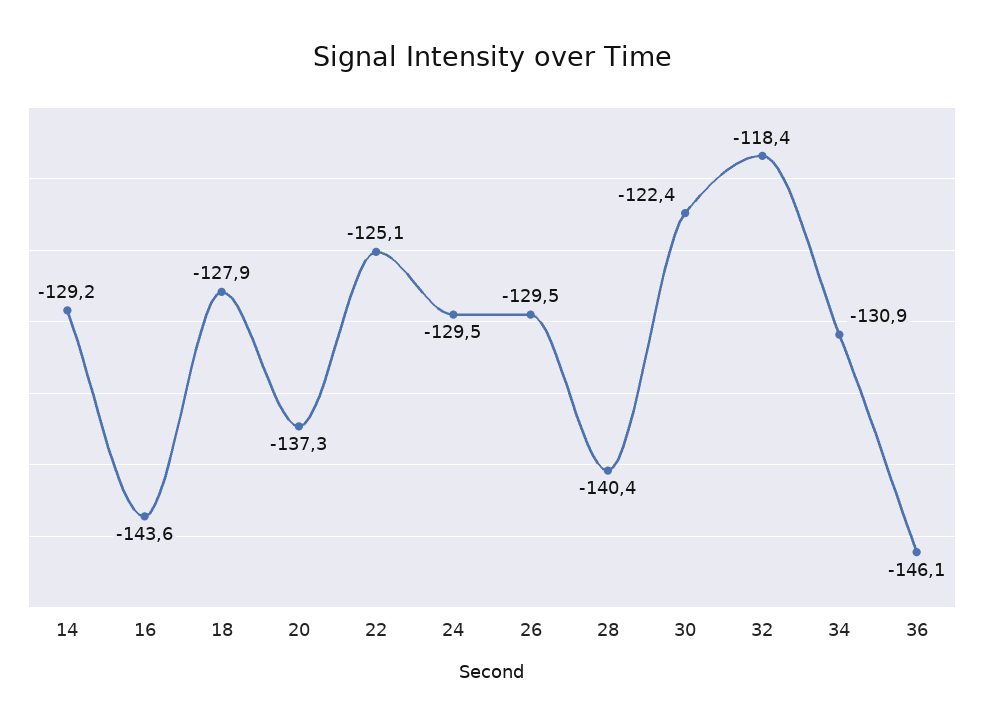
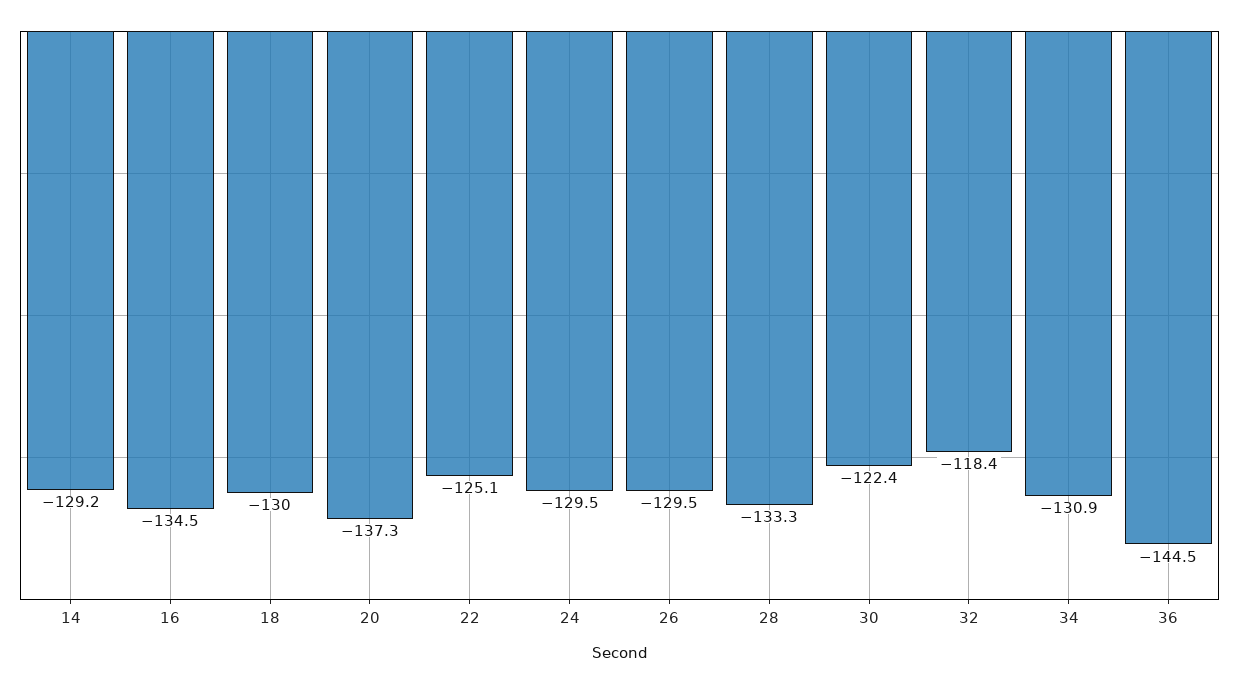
16: -143.6 -> -134.5
18: -127.9 -> -130
28: -140.4 -> -133.3
36: -146.1 -> -144.5

